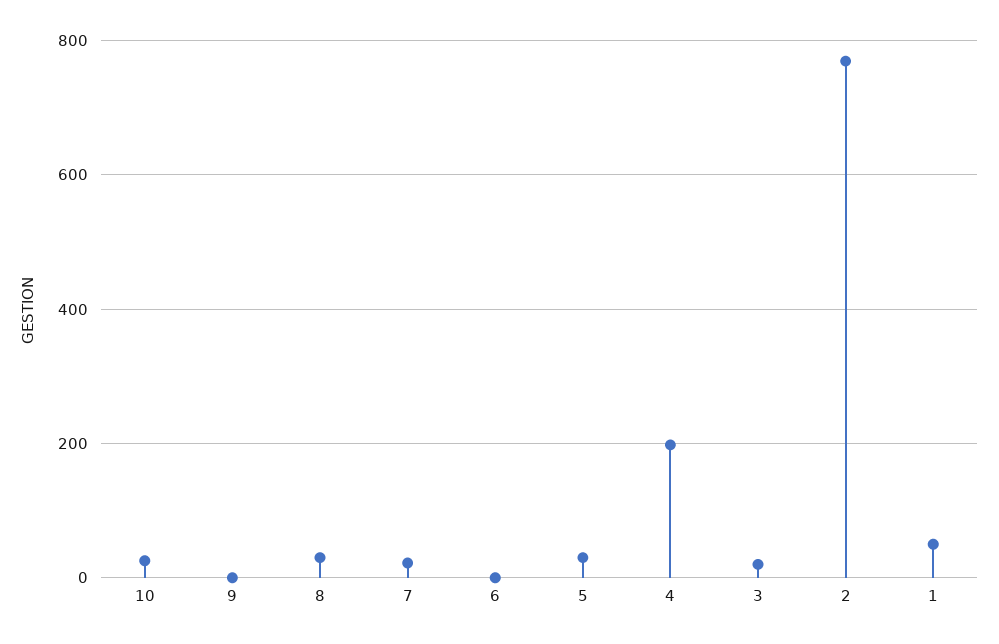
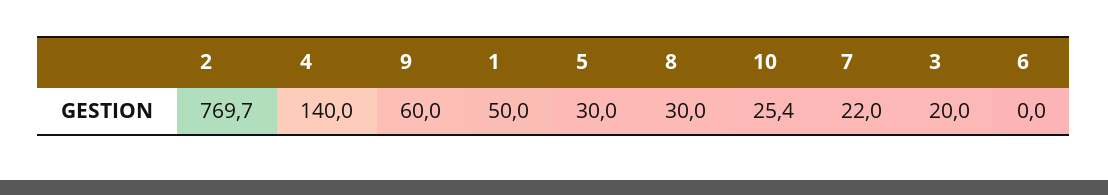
9: 0 -> 60
4: 200 -> 140

